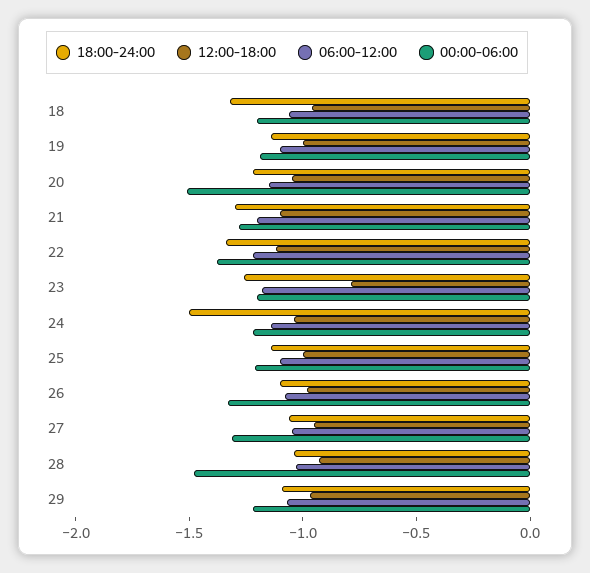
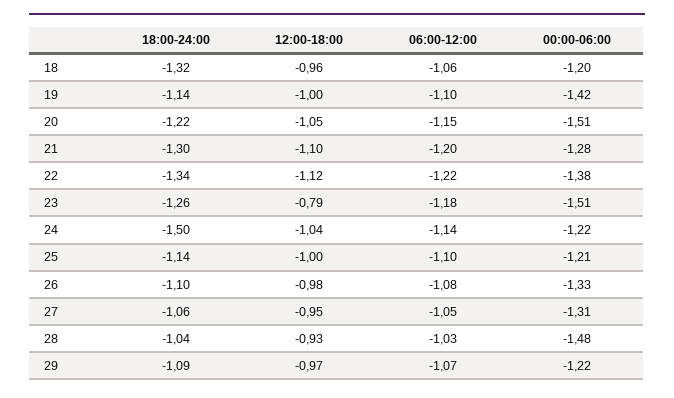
00:00-06:00, 19: -1.2 -> -1.42
00:00-06:00, 23: -1.2 -> -1.51

